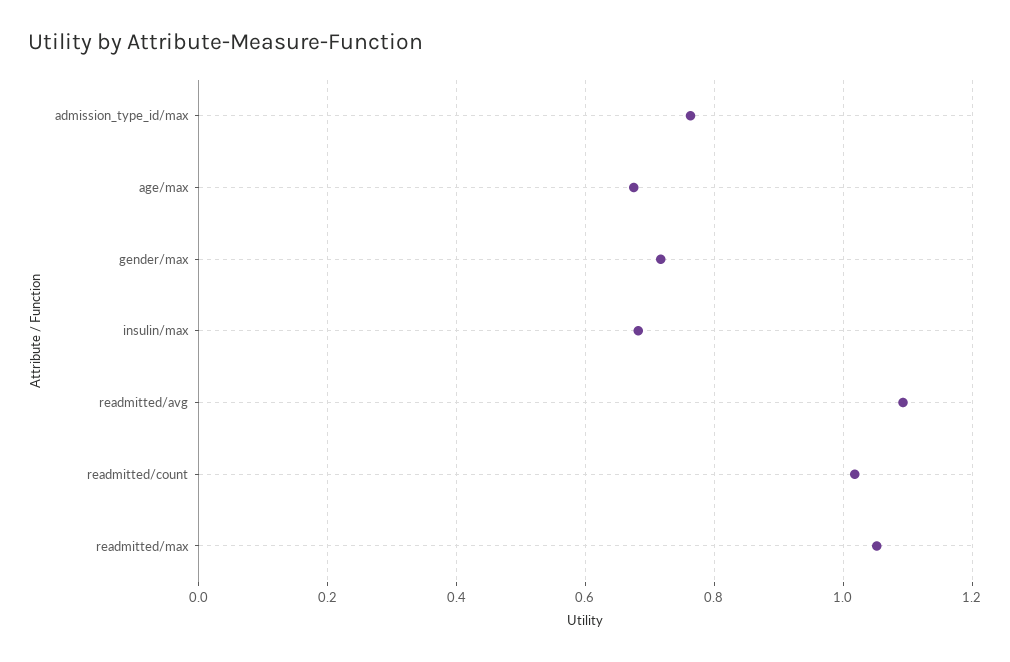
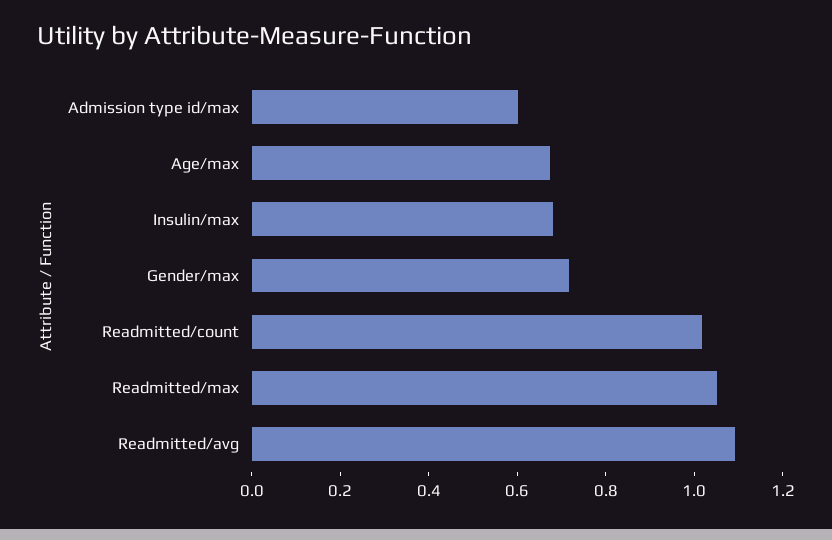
admission_type_id/max: 0.76 -> 0.6

